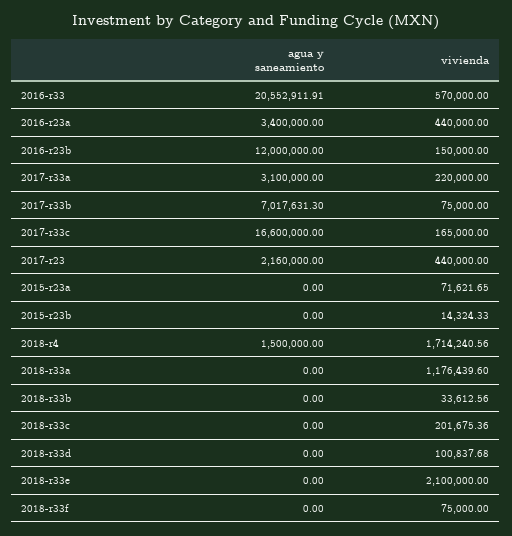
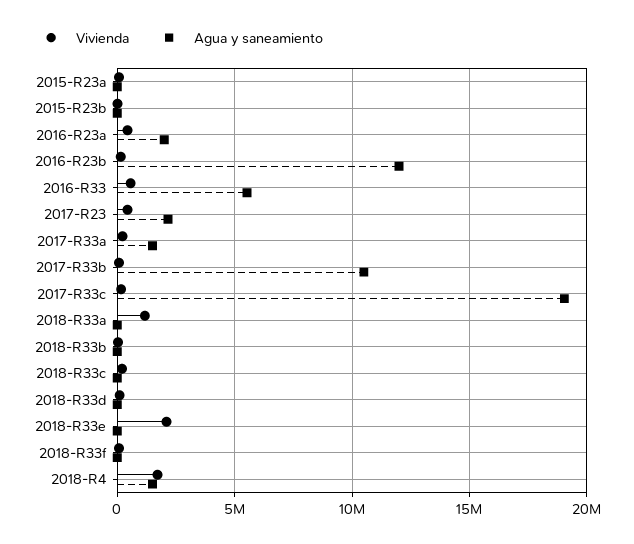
agua y saneamiento, 2016-r33: 20552911.91 -> 5500000
agua y saneamiento, 2016-r23a: 3400000 -> 2000000
agua y saneamiento, 2017-r33a: 3100000 -> 1500000
agua y saneamiento, 2017-r33b: 7017631.3 -> 10500000
agua y saneamiento, 2017-r33c: 16600000 -> 19000000

